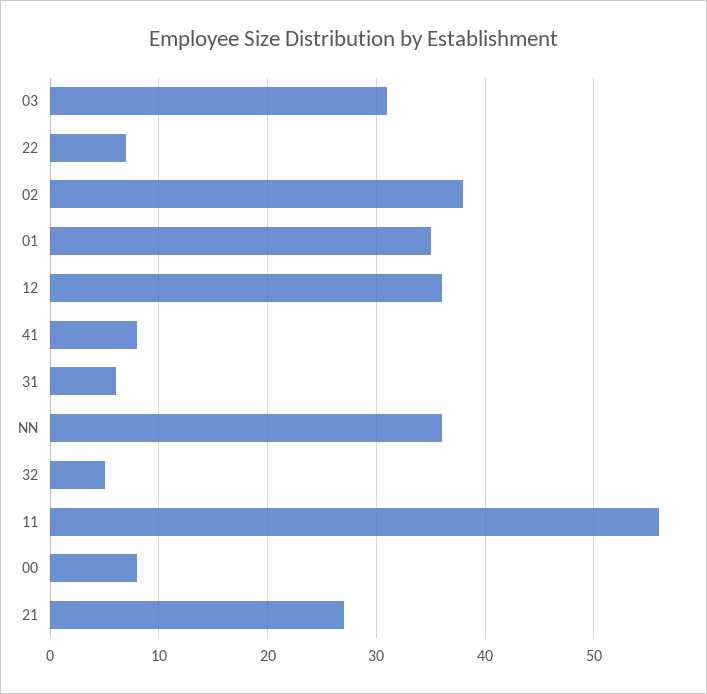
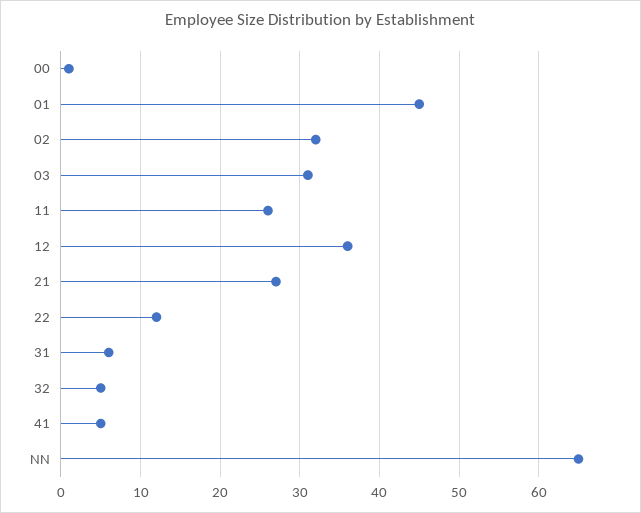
22: 7 -> 12
02: 38 -> 32
01: 35 -> 45
41: 8 -> 5
NN: 36 -> 65
11: 56 -> 26
00: 8 -> 1

